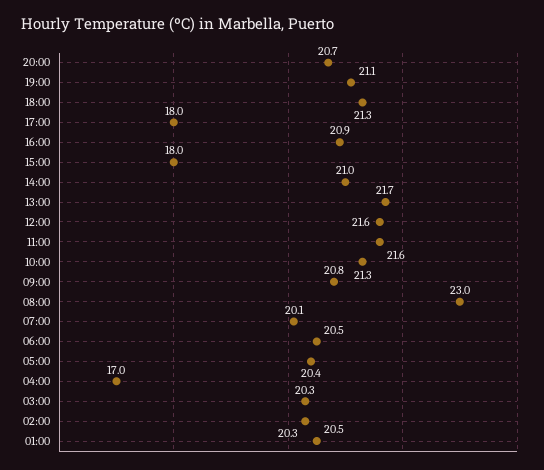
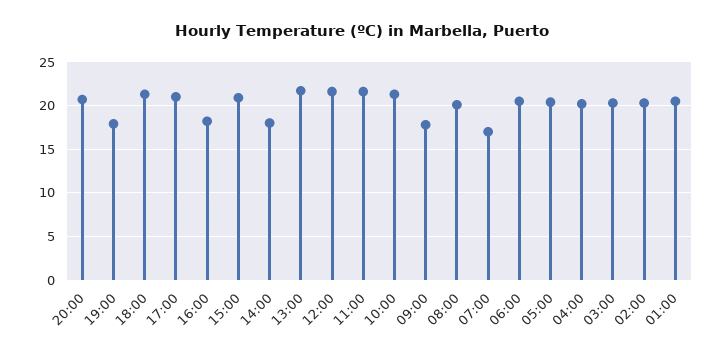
19:00: 21.1 -> 18
17:00: 18 -> 21
16:00: 20.9 -> 18
15:00: 18 -> 21
14:00: 21 -> 18
09:00: 20.8 -> 18
08:00: 23 -> 20
07:00: 20.1 -> 17
04:00: 17 -> 20

